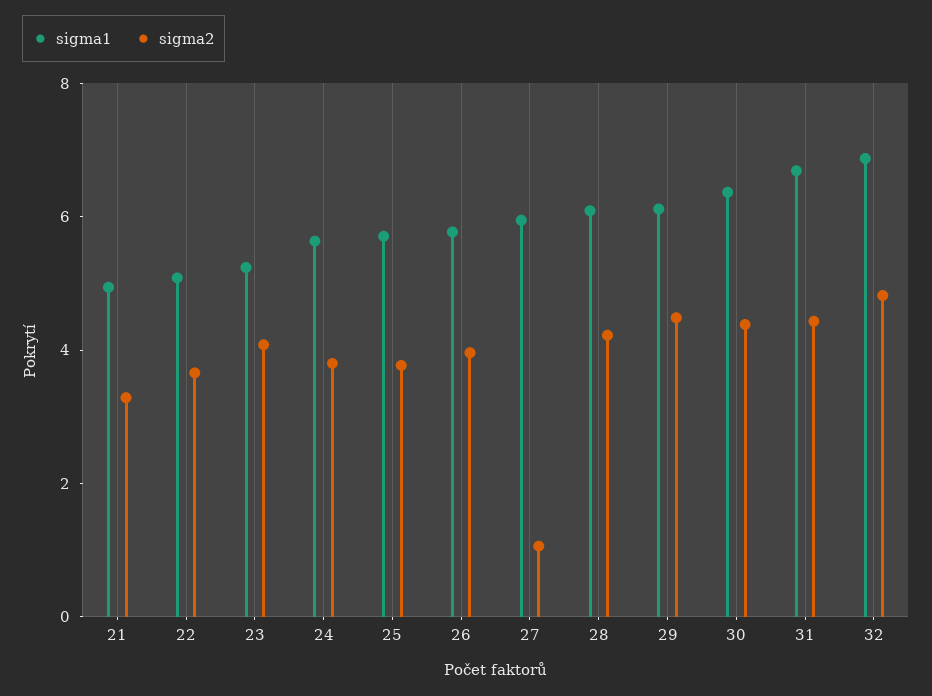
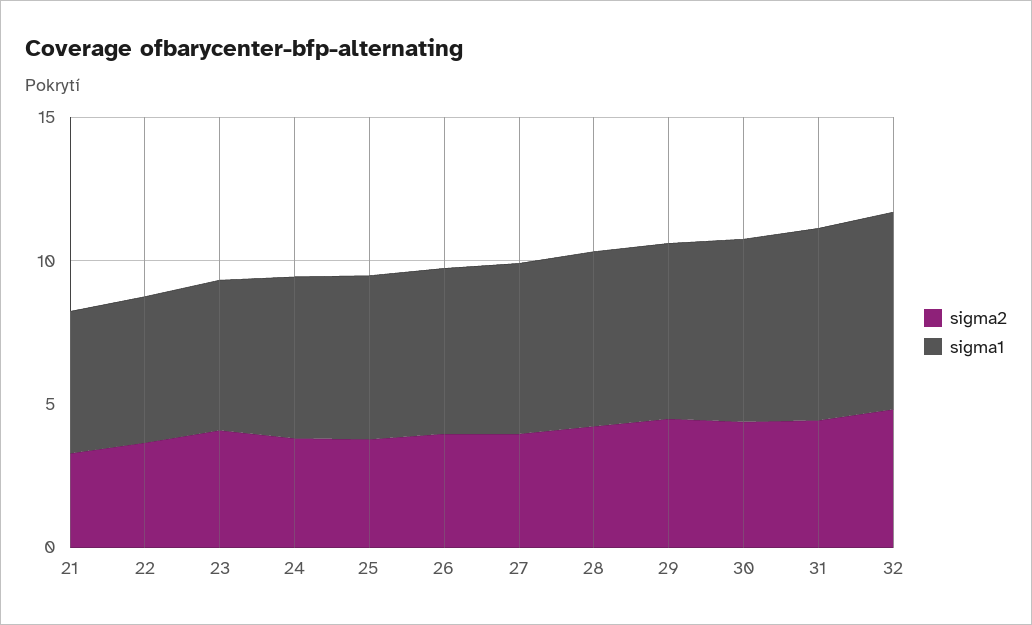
sigma2, 27: 1 -> 4

